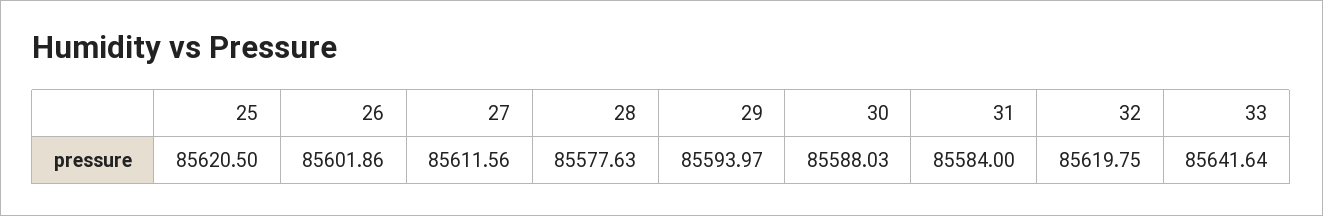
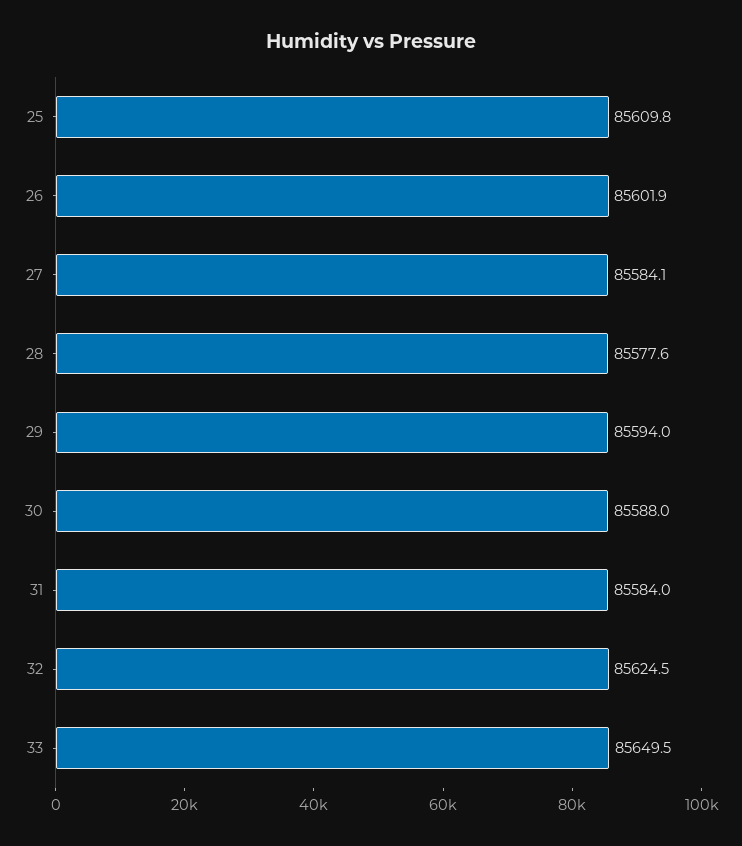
25: 85620.5 -> 85609.8
27: 85611.56 -> 85584.1
32: 85619.75 -> 85624.5
33: 85641.64 -> 85649.5

